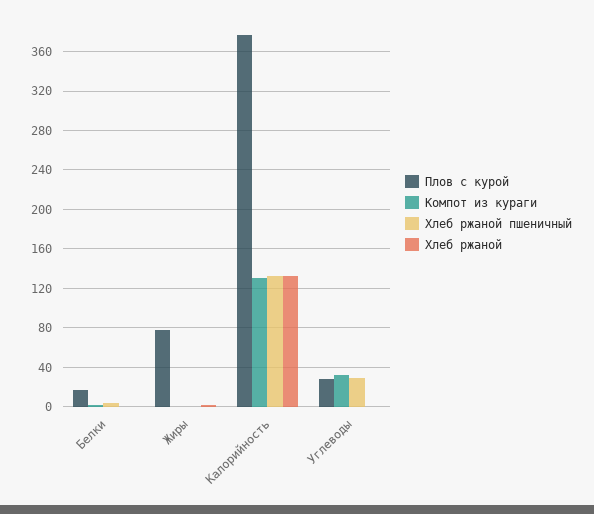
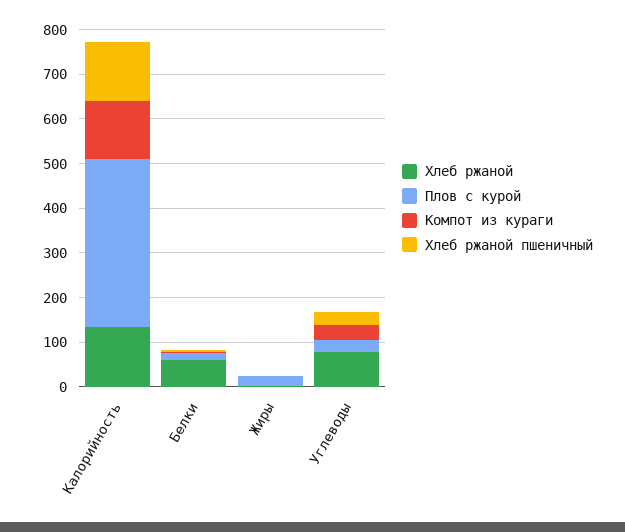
Хлеб ржаной, Белки: 0 -> 60
Плов с курой, Жиры: 80 -> 20
Хлеб ржаной, Углеводы: 0 -> 80

